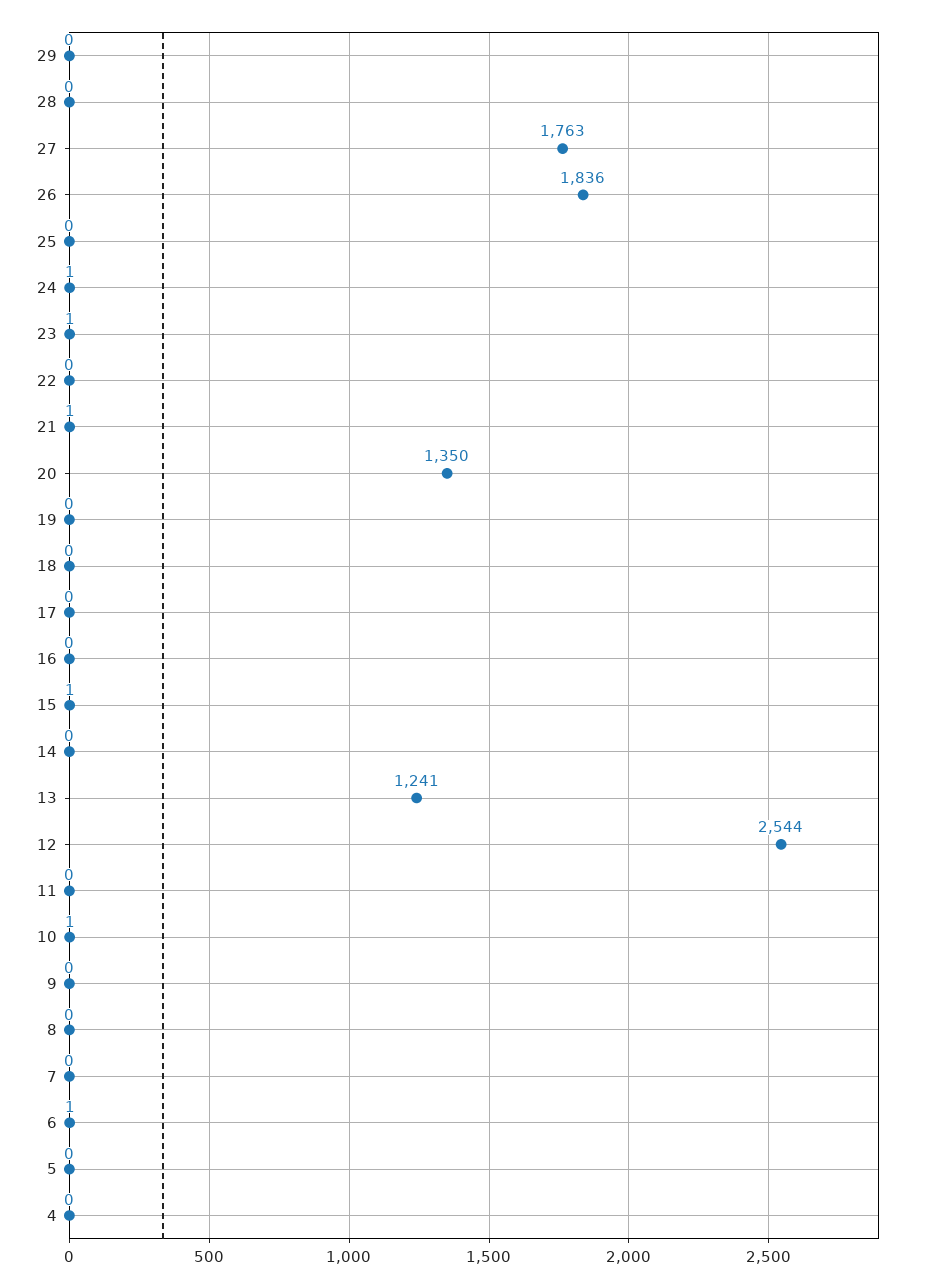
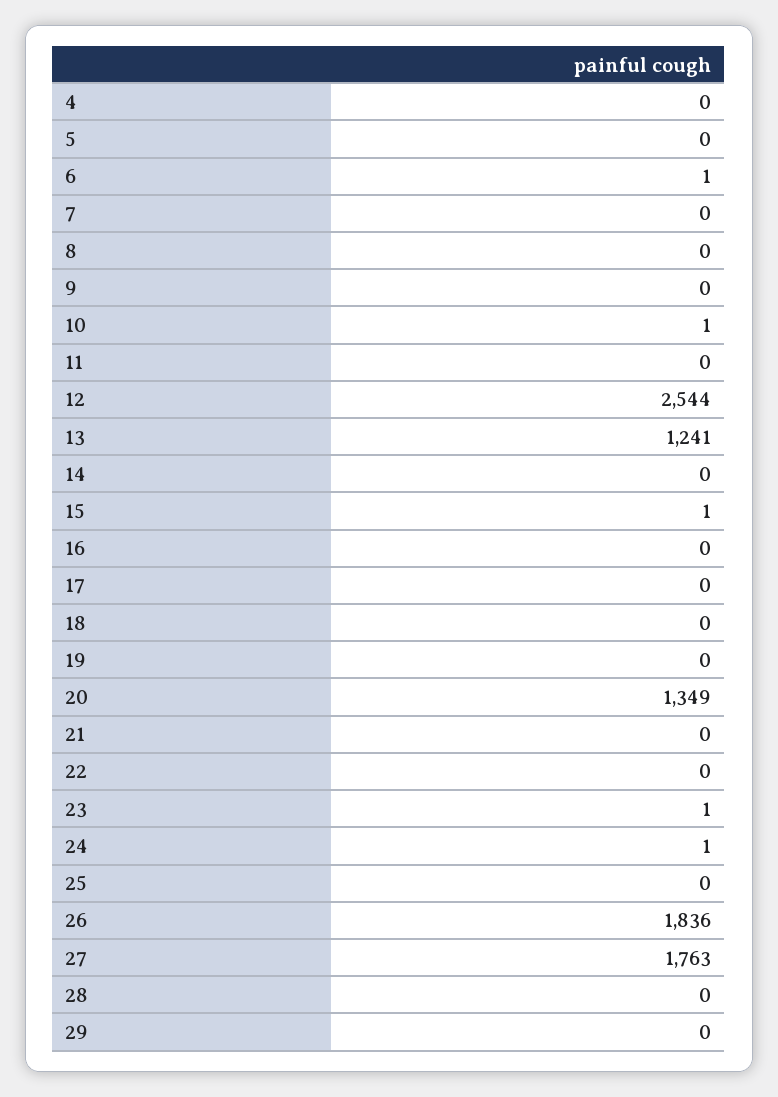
21: 1 -> 0
20: 1350 -> 1349

